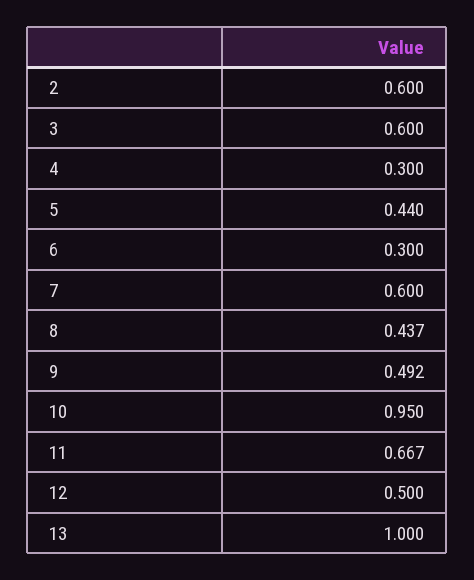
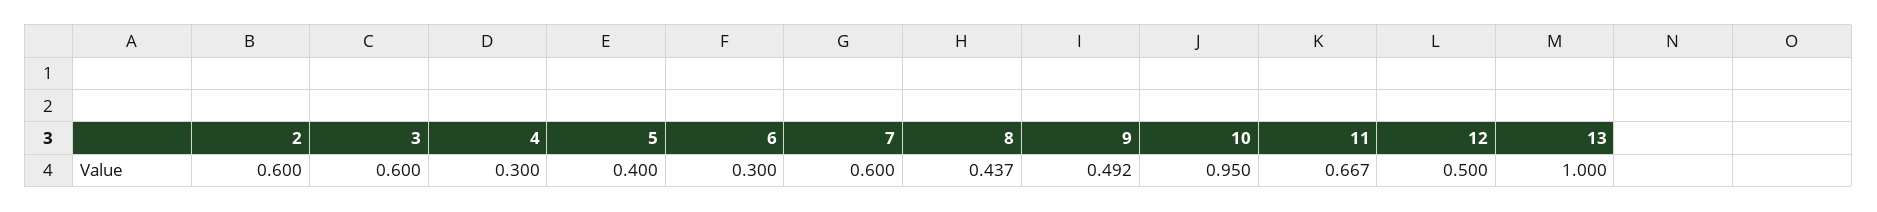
5: 0.44 -> 0.4

